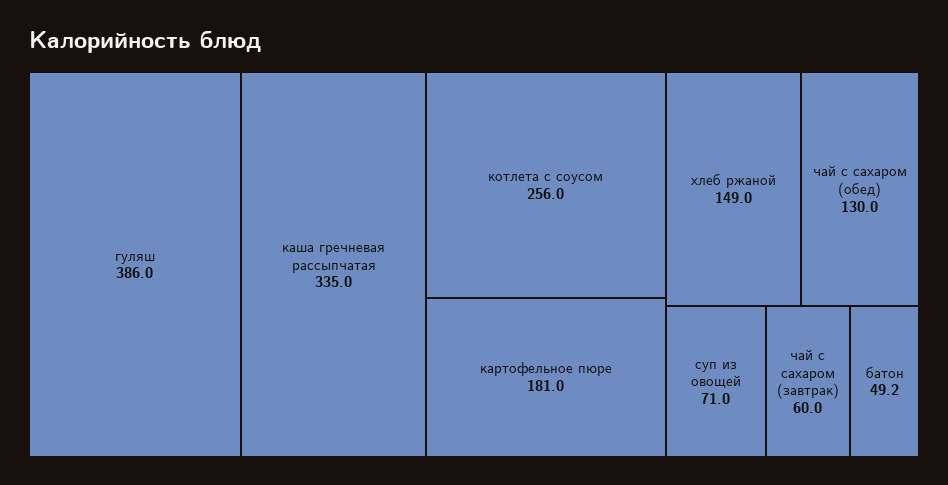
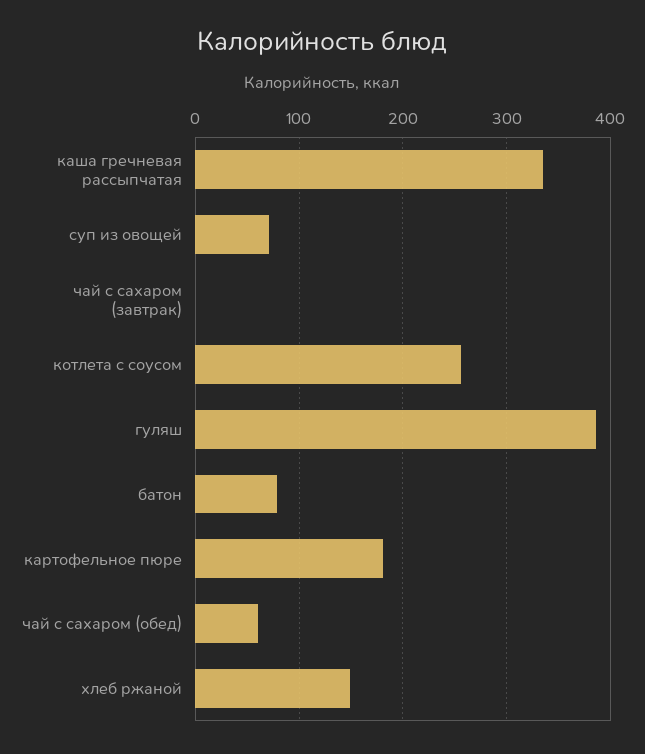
чай с сахаром (обед): 130 -> 60
чай с сахаром (завтрак): 60 -> 0
батон: 49.2 -> 80

